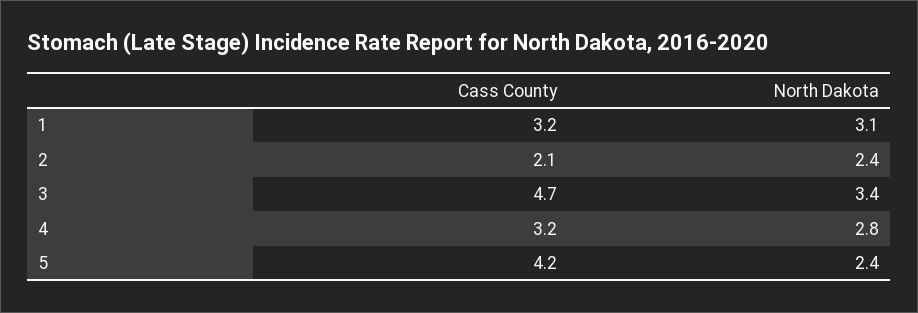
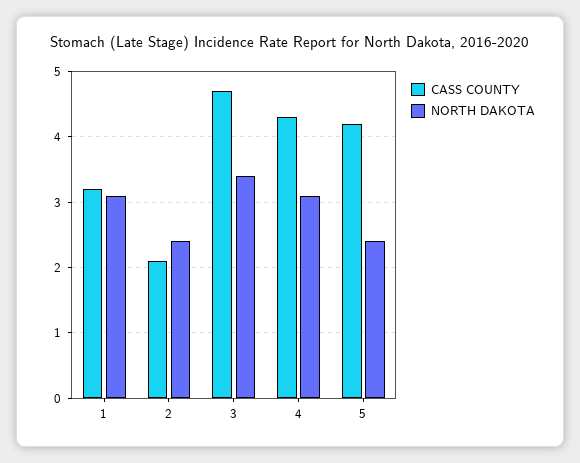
Cass County, 4: 3.2 -> 4.3
North Dakota, 4: 2.8 -> 3.1

